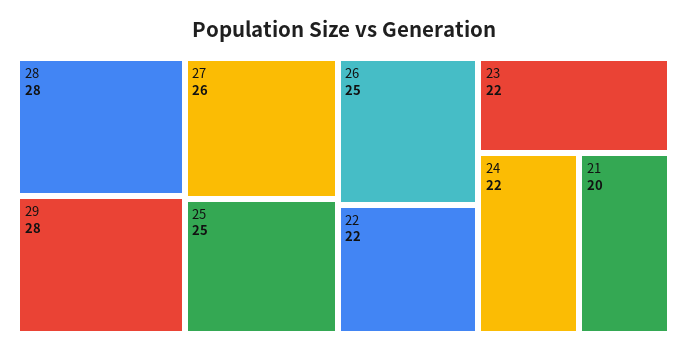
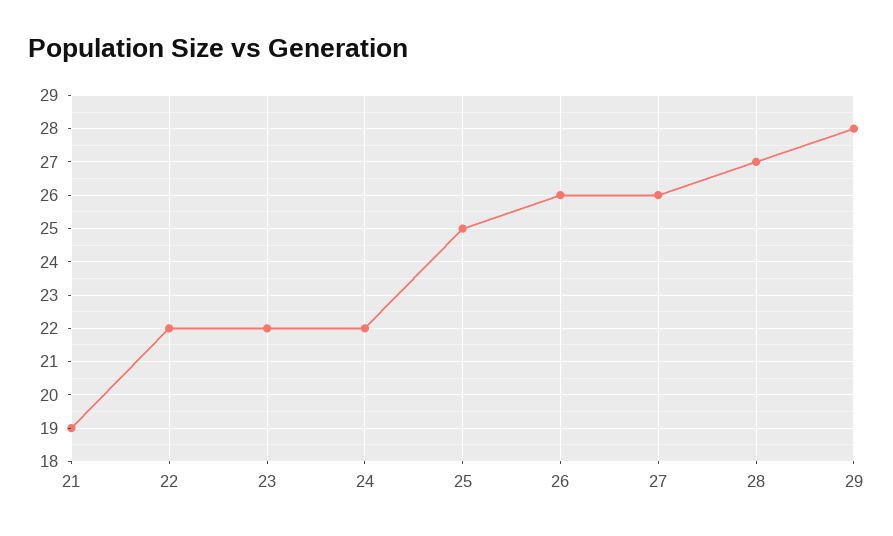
28: 28 -> 27
26: 25 -> 26
21: 20 -> 19

